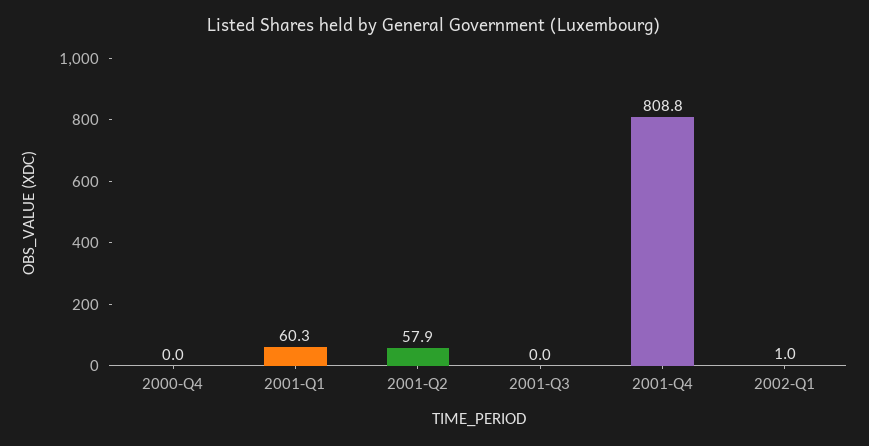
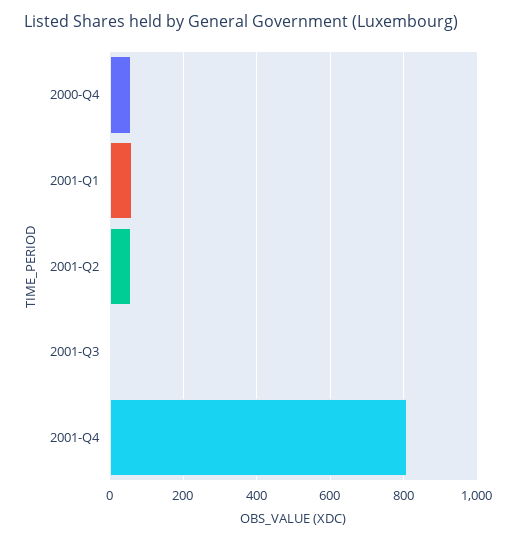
2000-Q4: 0 -> 60
2002-Q1: 1 -> none

